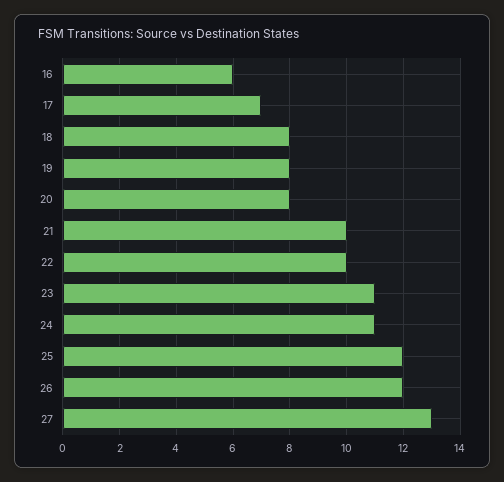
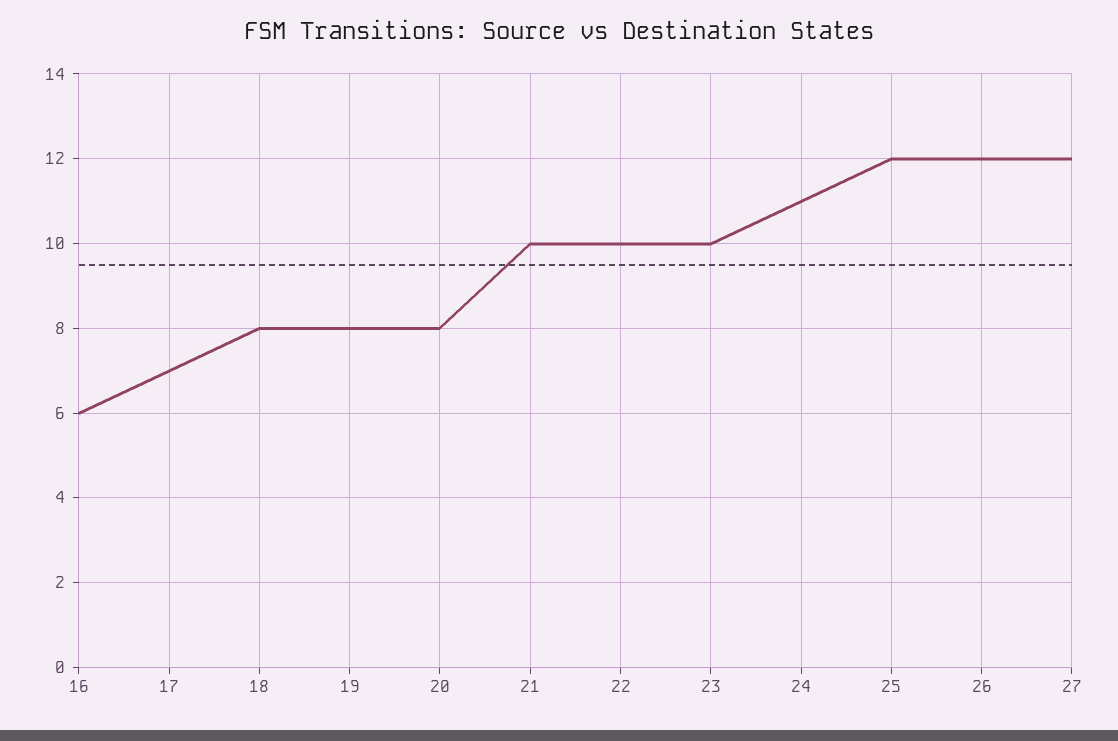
23: 11 -> 10
27: 13 -> 12

